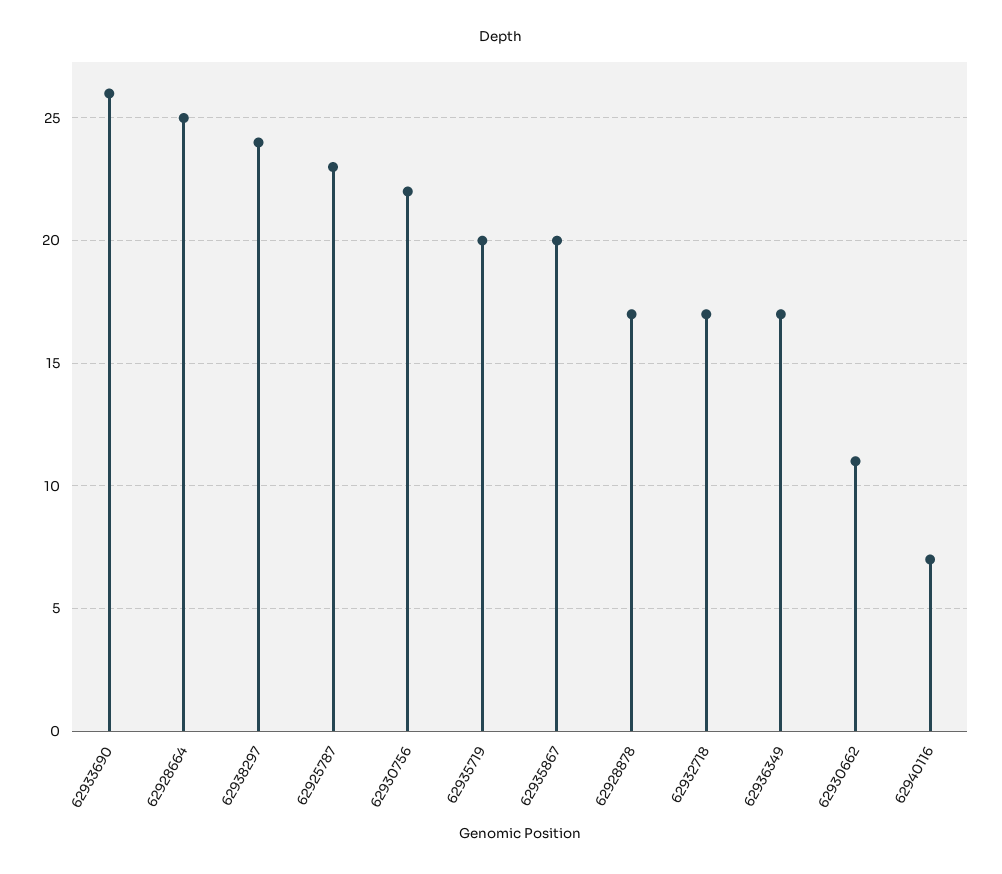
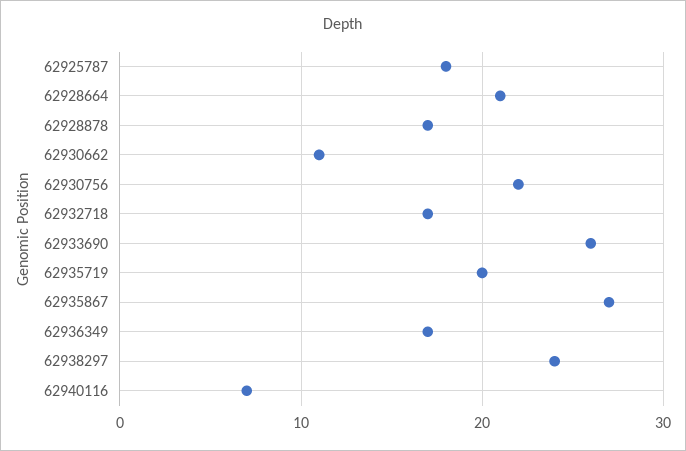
62928664: 25 -> 21
62925787: 23 -> 18
62935867: 20 -> 27

